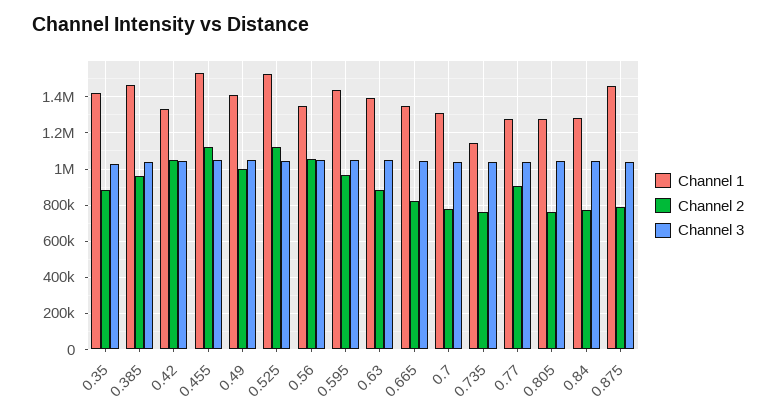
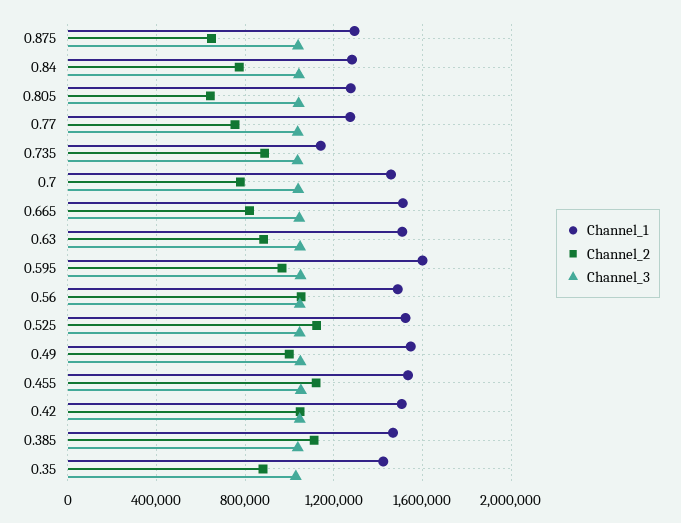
Channel 2, 0.385: 950000 -> 1100000
Channel 1, 0.42: 1350000 -> 1500000
Channel 1, 0.49: 1400000 -> 1550000
Channel 1, 0.56: 1350000 -> 1500000
Channel 1, 0.595: 1450000 -> 1600000
Channel 1, 0.63: 1400000 -> 1500000
Channel 1, 0.665: 1350000 -> 1500000
Channel 1, 0.7: 1300000 -> 1450000
Channel 2, 0.735: 750000 -> 900000
Channel 2, 0.77: 900000 -> 750000
Channel 2, 0.805: 750000 -> 650000
Channel 1, 0.875: 1450000 -> 1300000
Channel 2, 0.875: 800000 -> 650000

